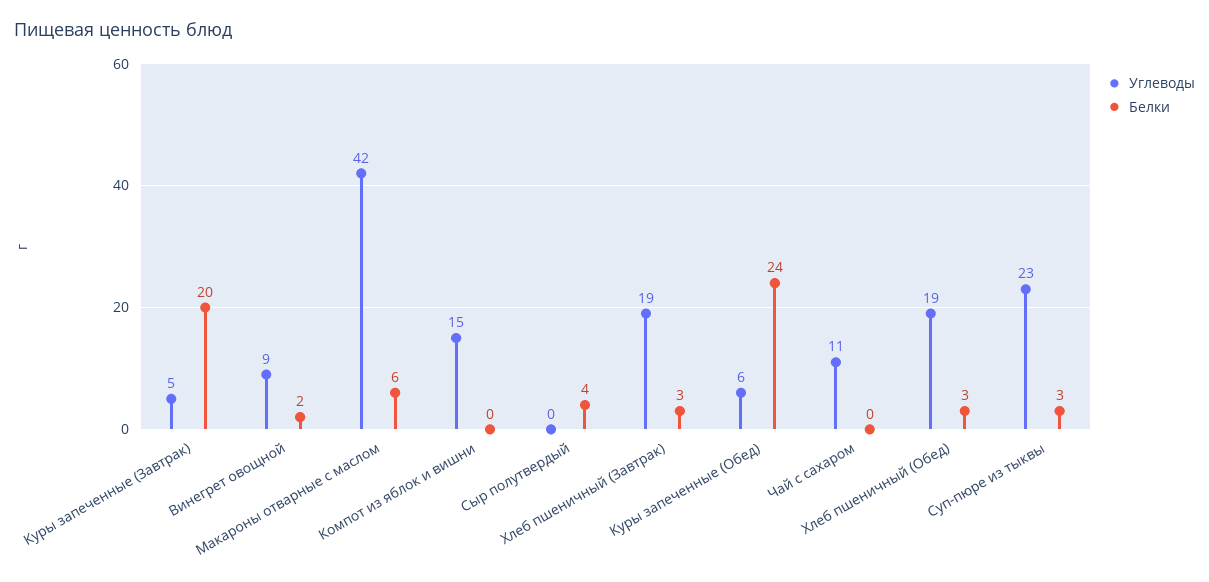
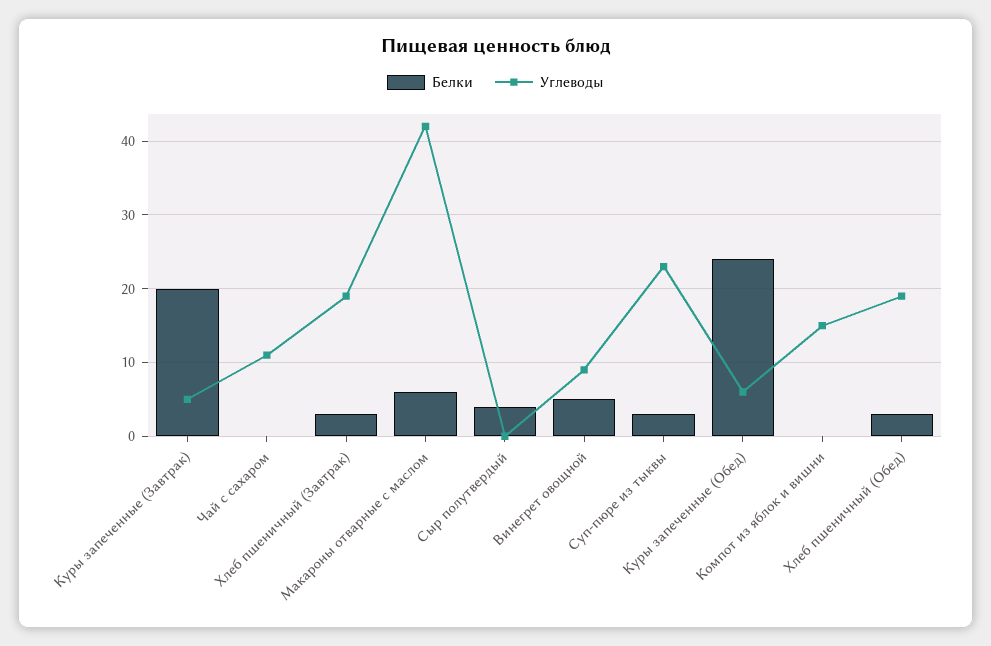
Белки, Винегрет овощной: 2 -> 5

